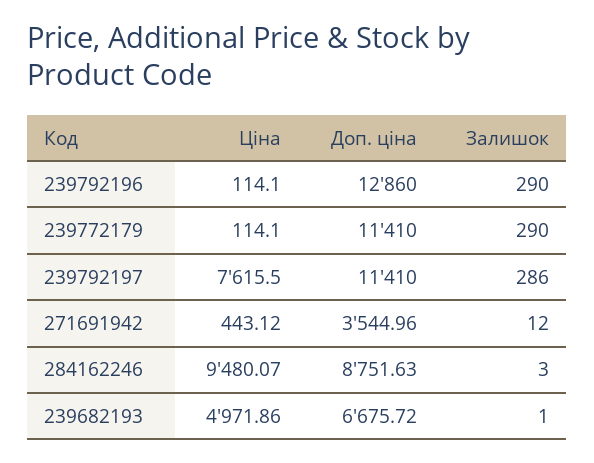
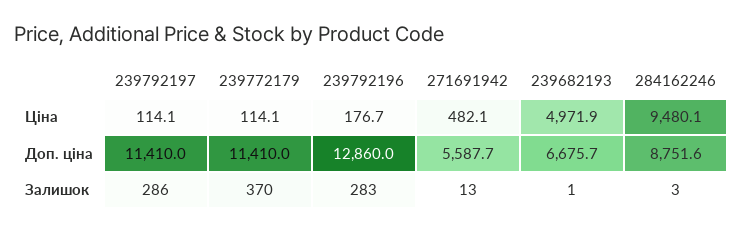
Ціна, 239792196: 114.1 -> 176.7
Залишок, 239792196: 290 -> 283
Залишок, 239772179: 290 -> 370
Ціна, 239792197: 7615.5 -> 114.1
Ціна, 271691942: 443.12 -> 482.1
Доп. ціна, 271691942: 3544.96 -> 5587.7
Залишок, 271691942: 12 -> 13

